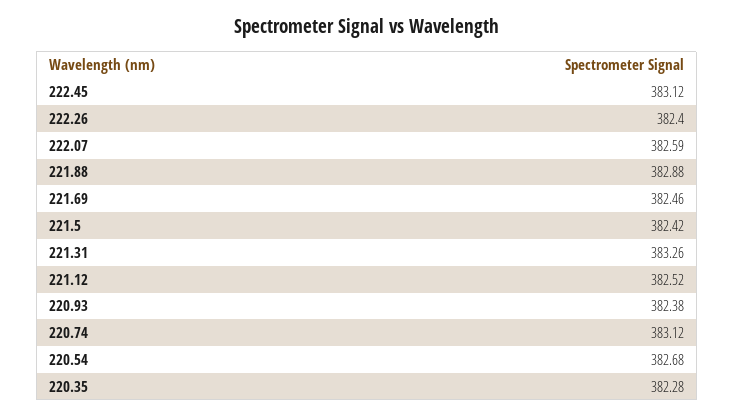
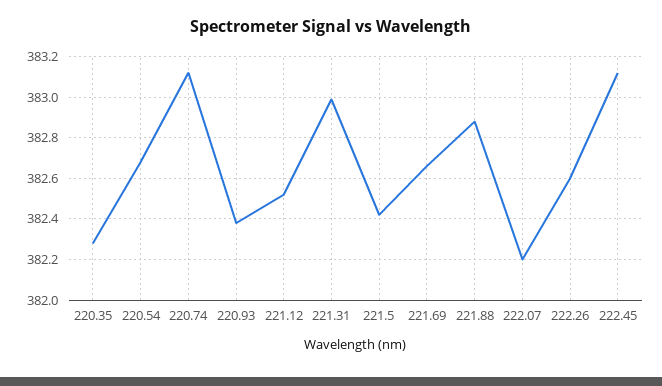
222.26: 382.4 -> 382.6
222.07: 382.59 -> 382.2
221.69: 382.46 -> 382.65
221.31: 383.26 -> 383

